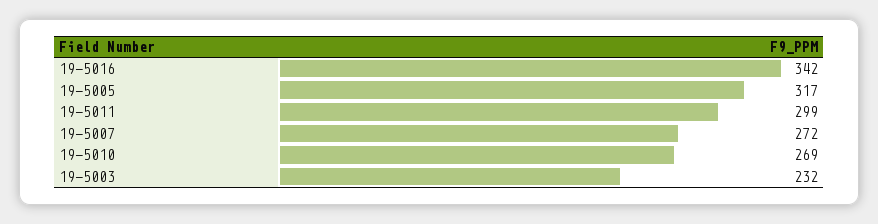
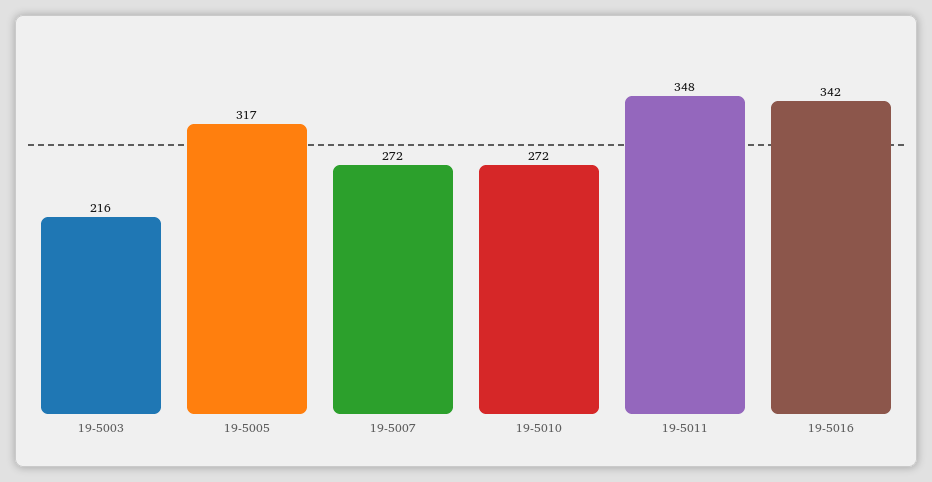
19-5011: 299 -> 348
19-5010: 269 -> 272
19-5003: 232 -> 216

